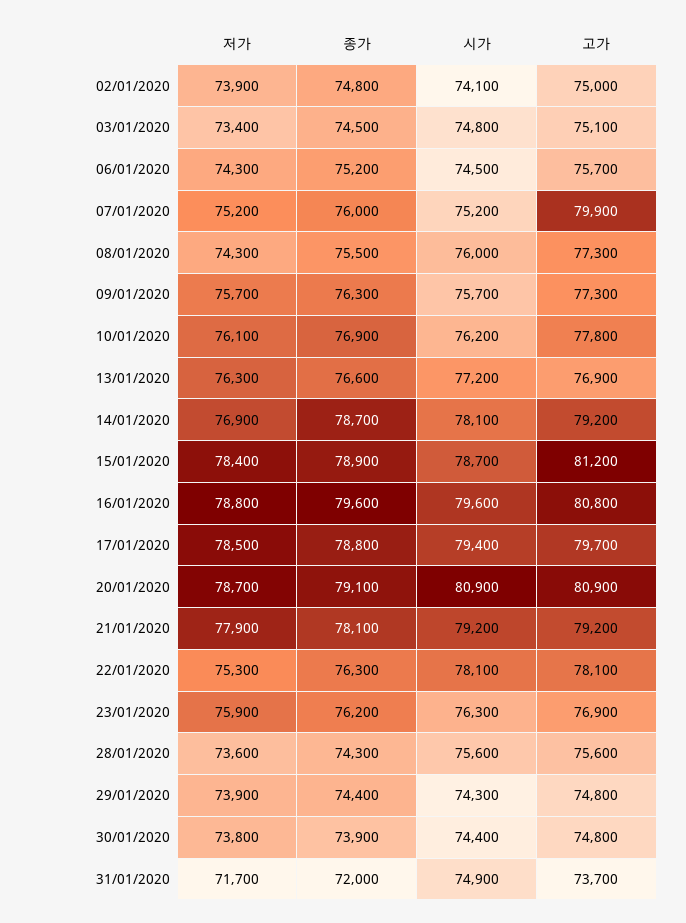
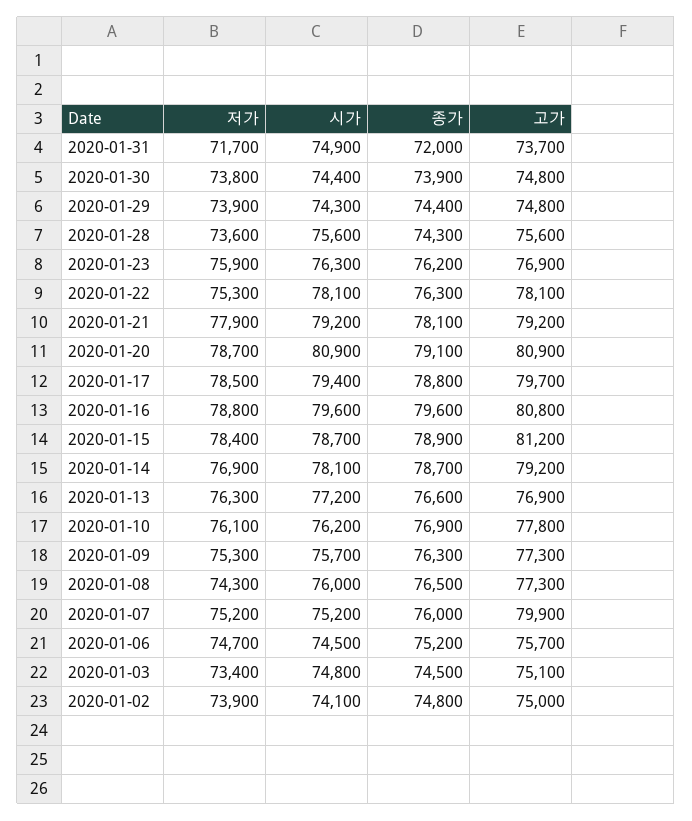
저가, 06/01/2020: 74300 -> 74700
종가, 08/01/2020: 75500 -> 76500
저가, 09/01/2020: 75700 -> 75300

